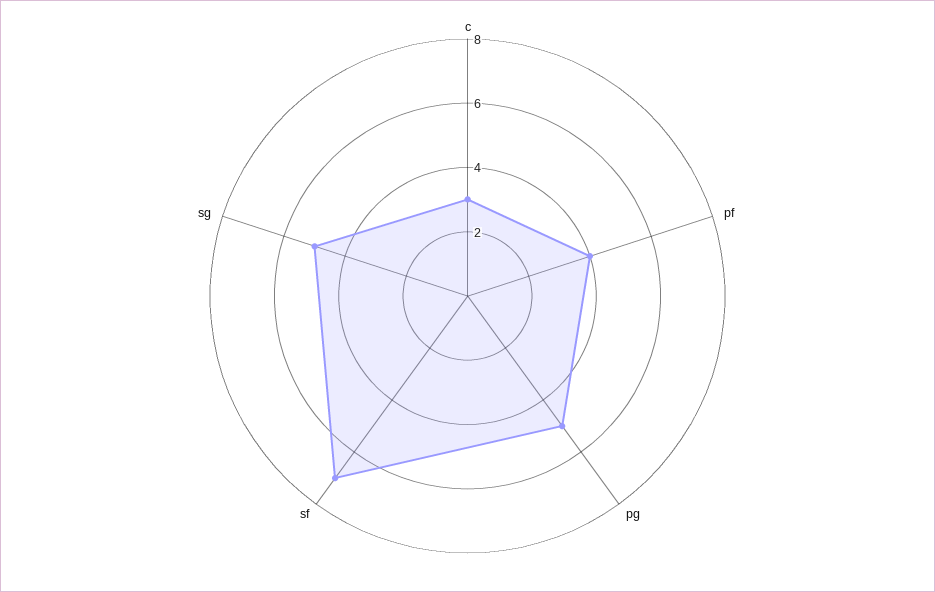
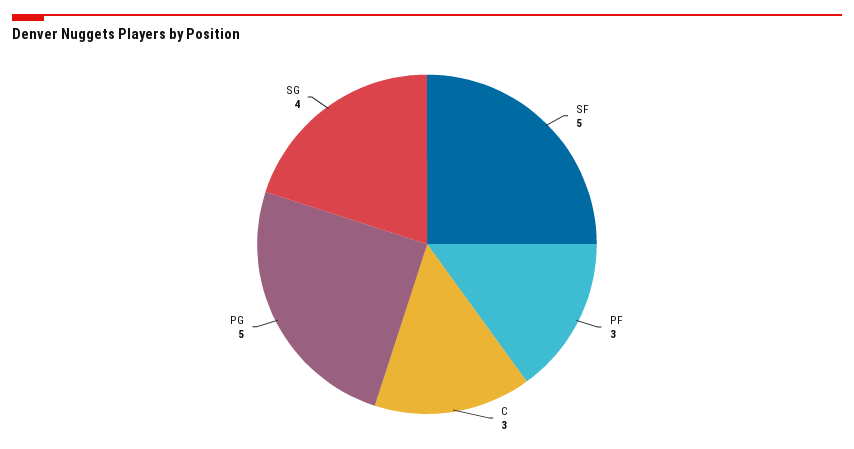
pf: 4 -> 3
sf: 7 -> 5
sg: 5 -> 4

